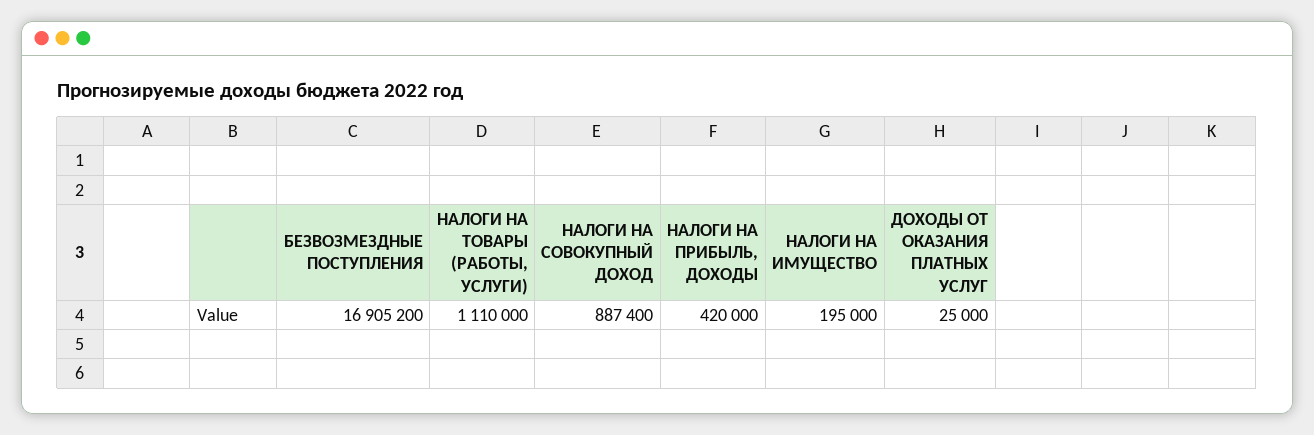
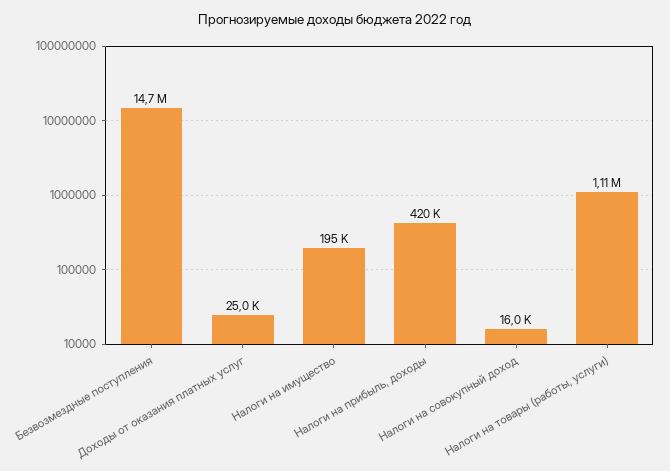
БЕЗВОЗМЕЗДНЫЕ ПОСТУПЛЕНИЯ: 16905200 -> 14700000
НАЛОГИ НА СОВОКУПНЫЙ ДОХОД: 887400 -> 16000

